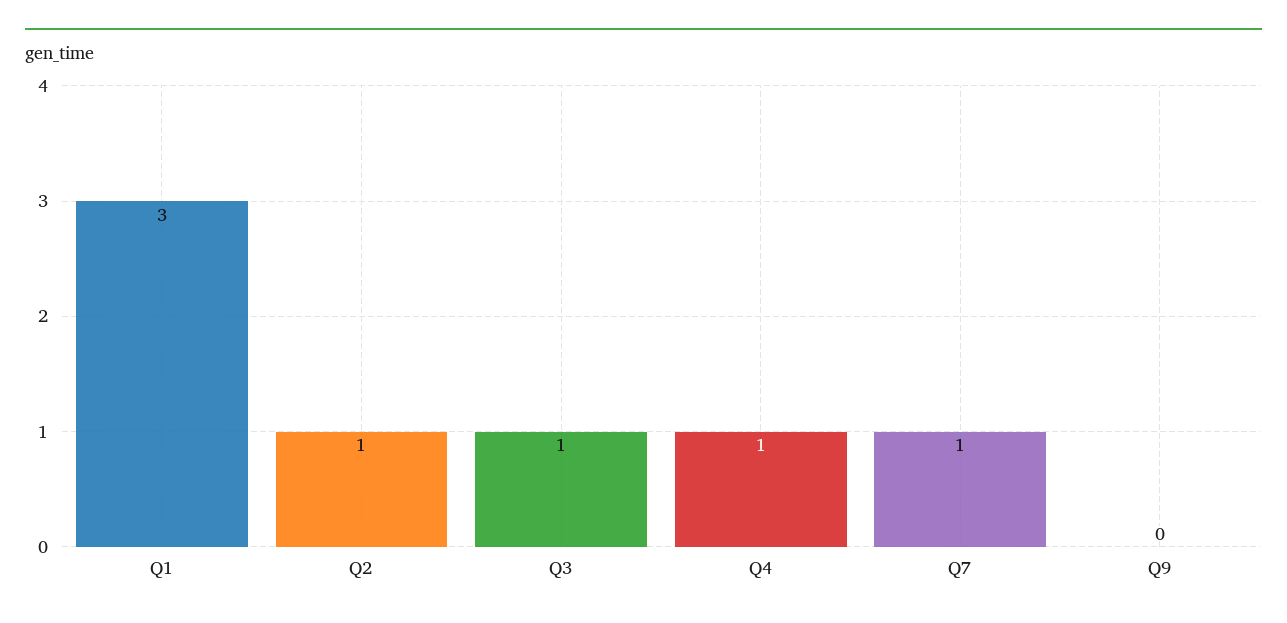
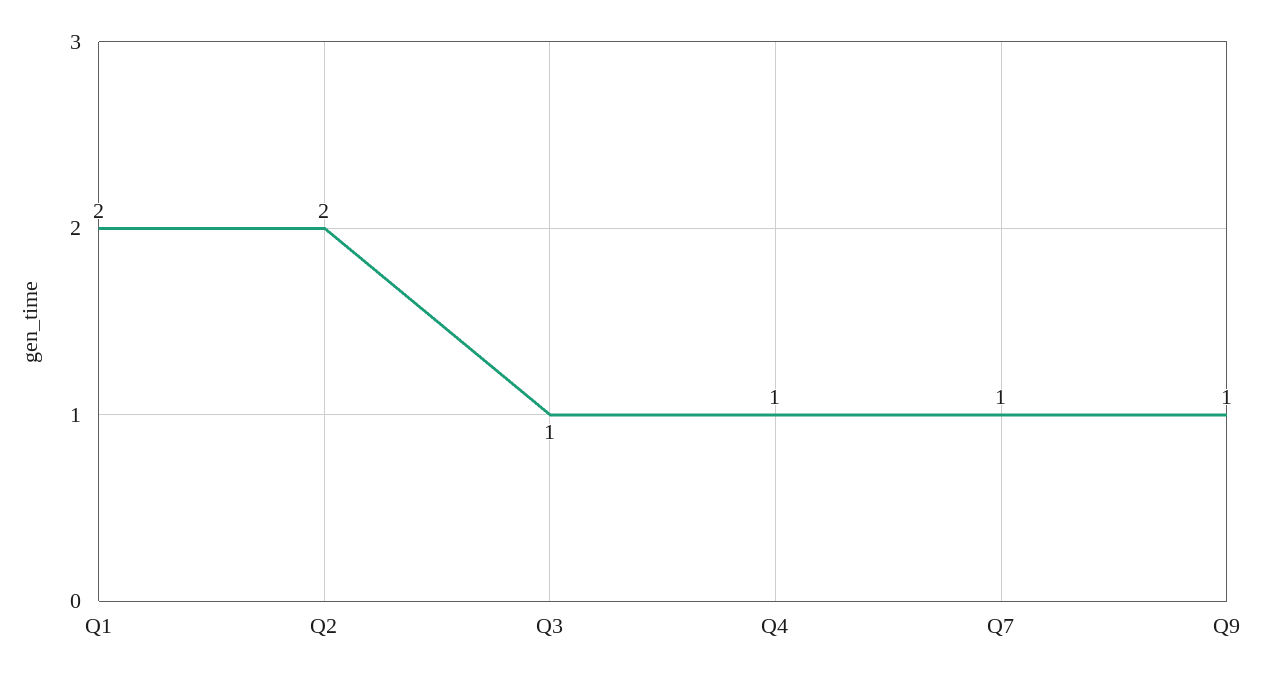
Q1: 3 -> 2
Q2: 1 -> 2
Q9: 0 -> 1

